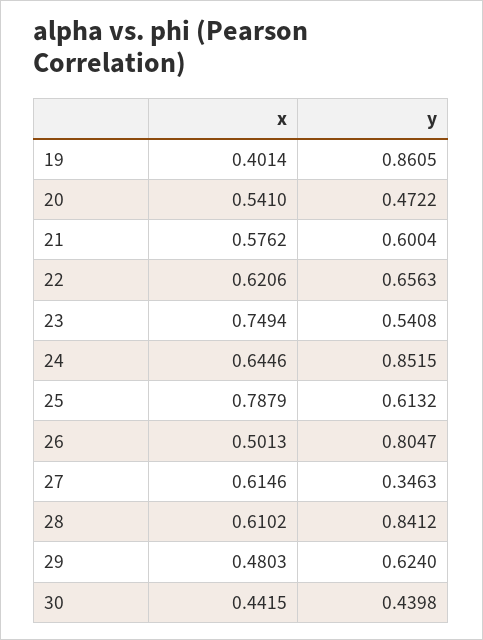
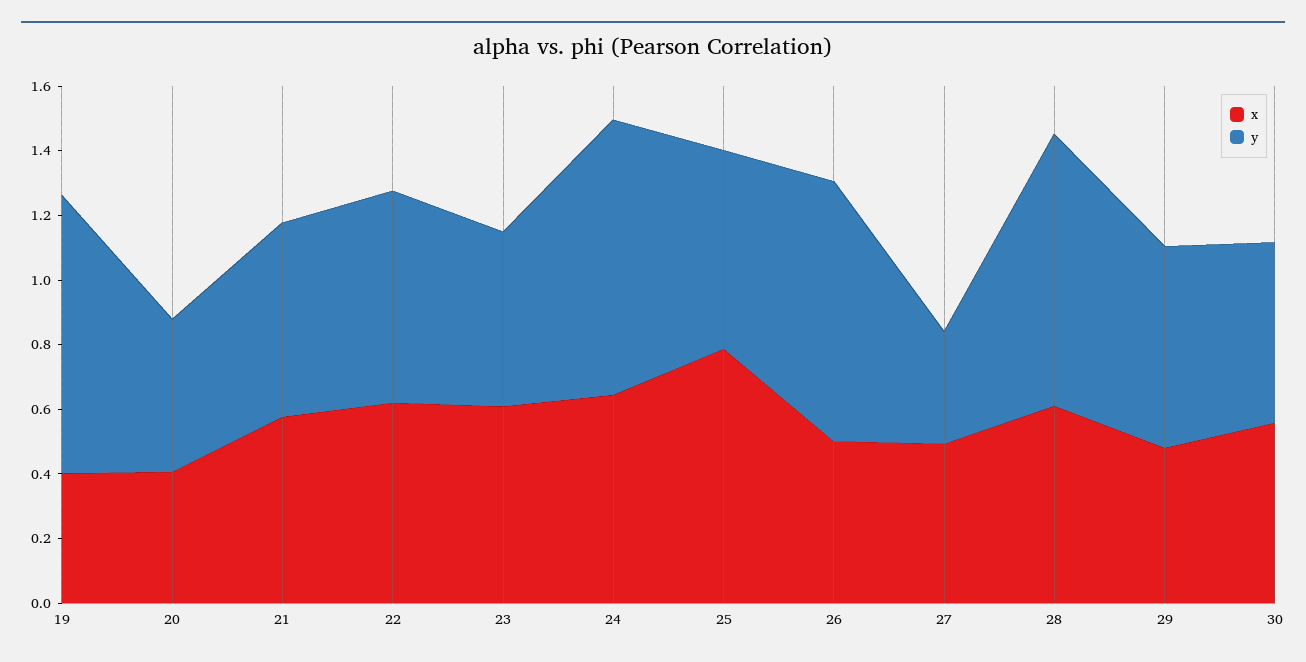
x, 20: 0.541 -> 0.4
x, 23: 0.7494 -> 0.6
x, 27: 0.6146 -> 0.5
x, 30: 0.4415 -> 0.55
y, 30: 0.4398 -> 0.55

